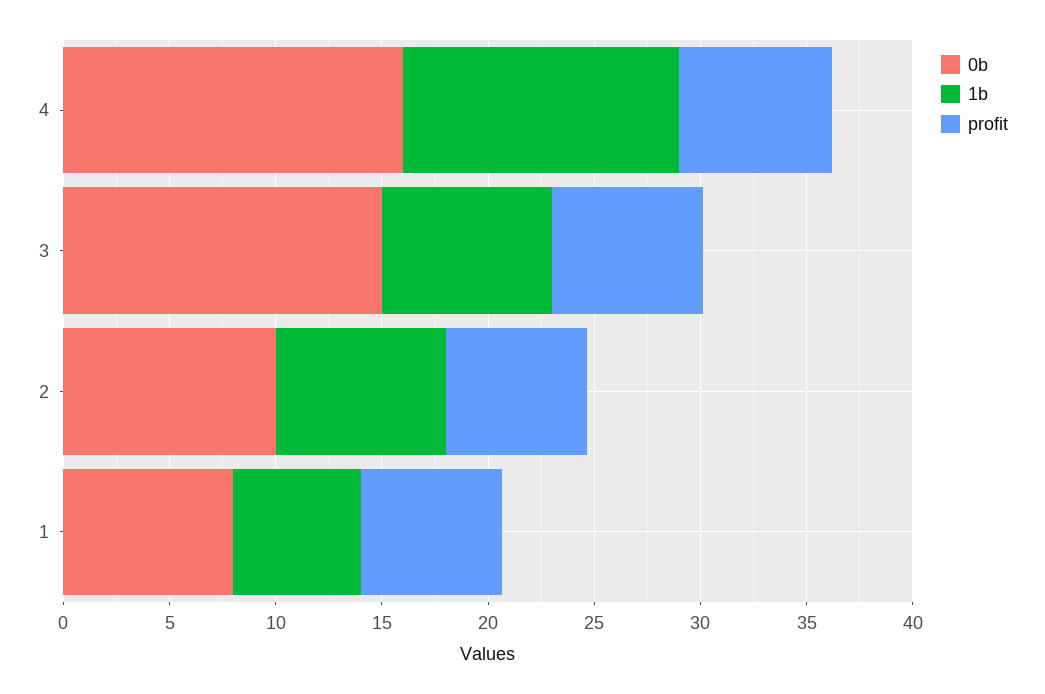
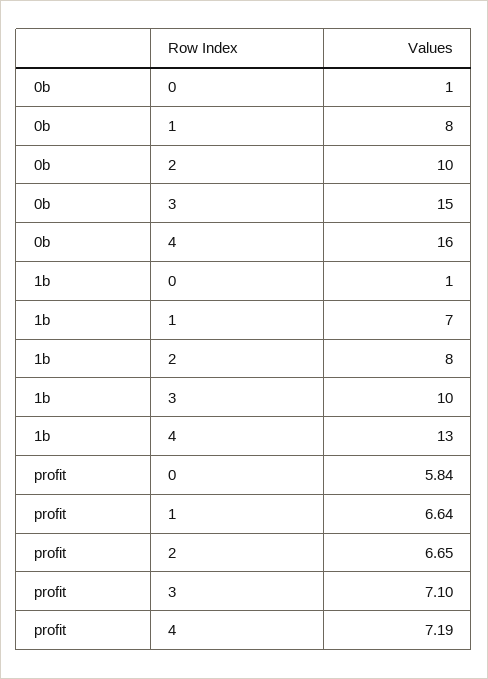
1b, 3: 8 -> 10
1b, 1: 6 -> 7
0b, 0: none -> 1
1b, 0: none -> 1
profit, 0: none -> 5.84

